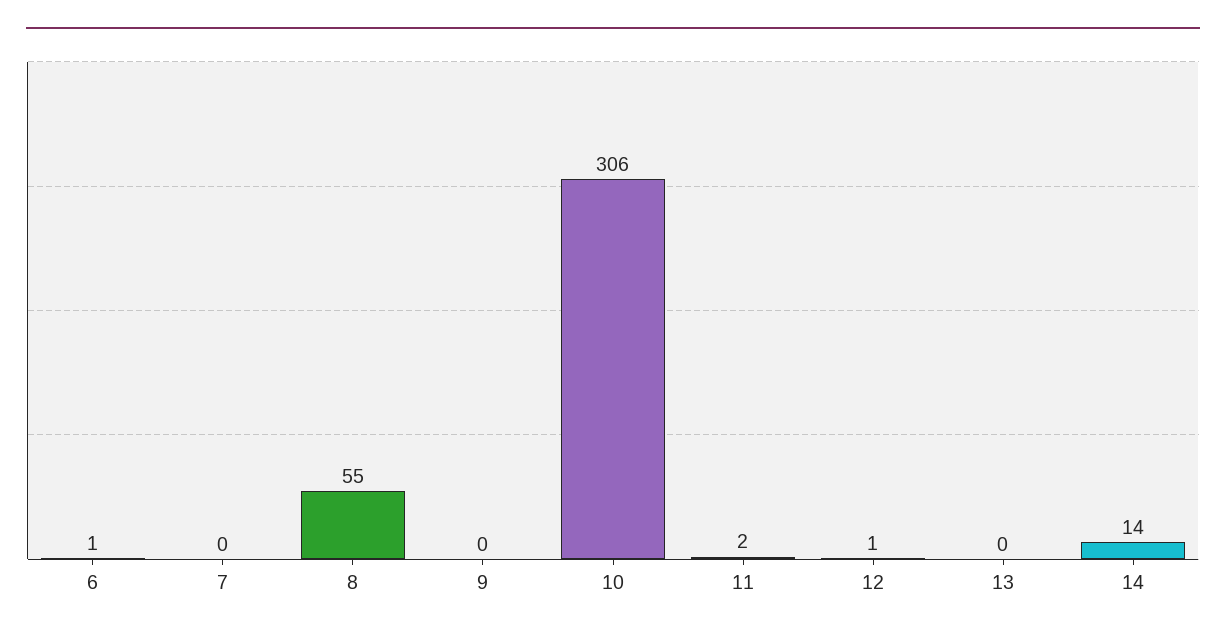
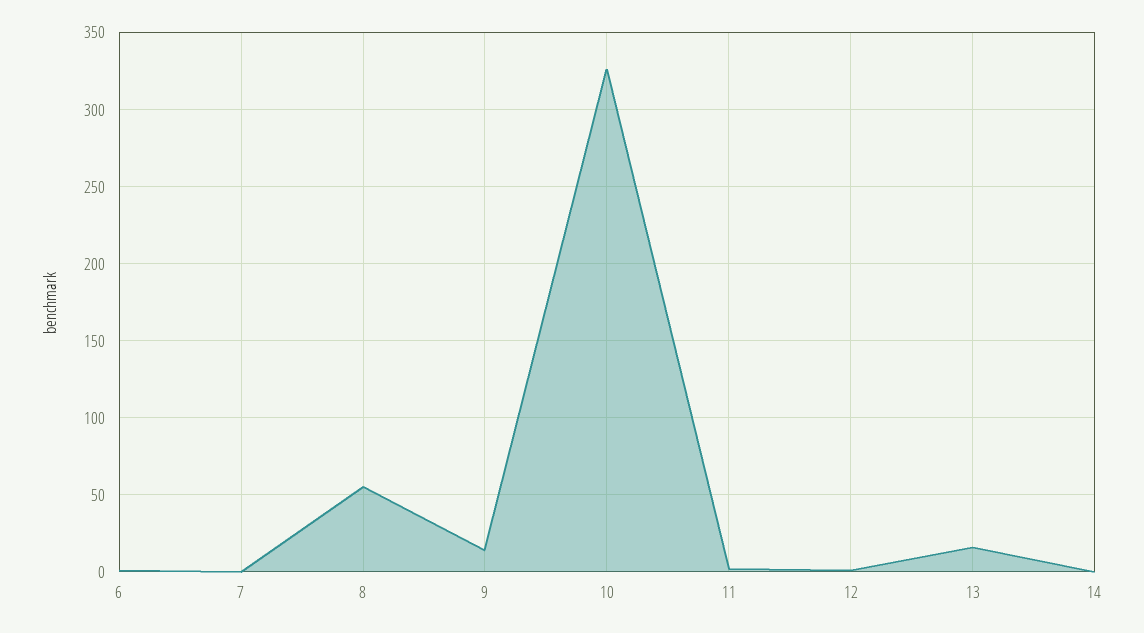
9: 0 -> 15
10: 306 -> 325
13: 0 -> 15
14: 14 -> 0

